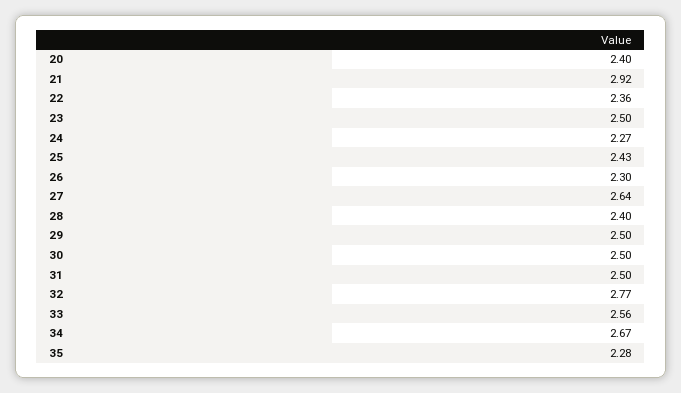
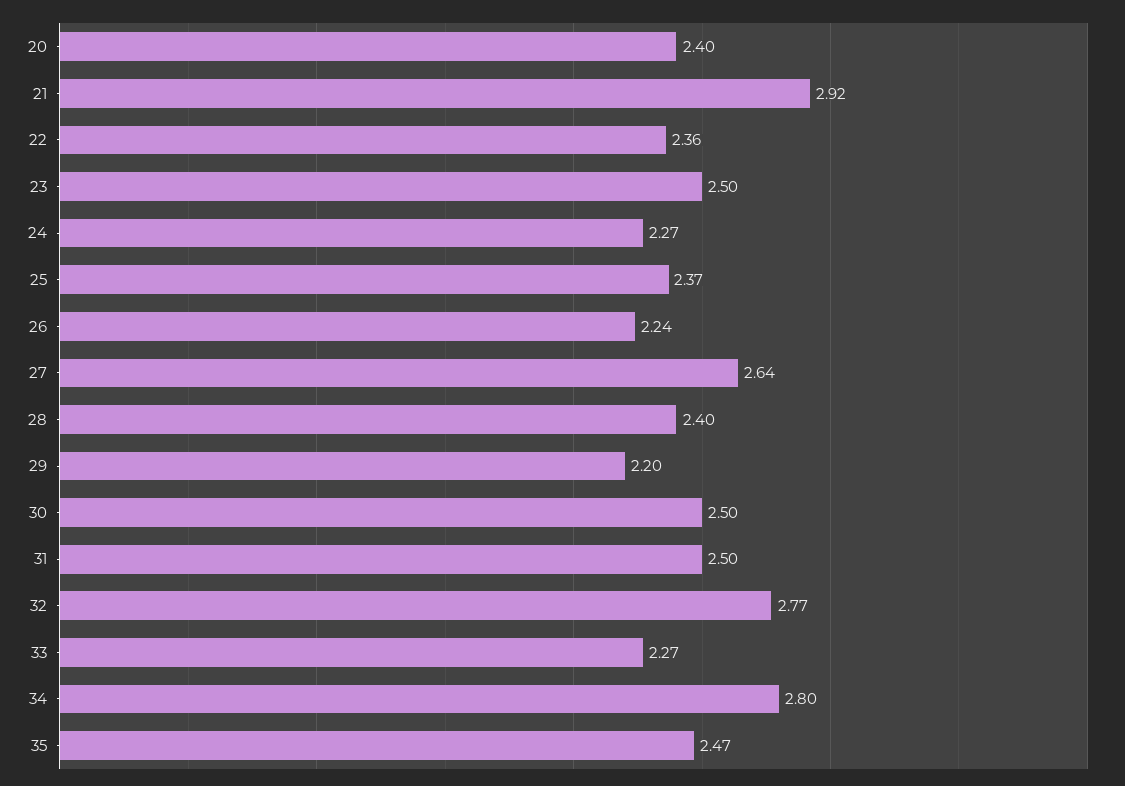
25: 2.43 -> 2.37
26: 2.3 -> 2.24
29: 2.5 -> 2.2
33: 2.56 -> 2.27
34: 2.67 -> 2.8
35: 2.28 -> 2.47

